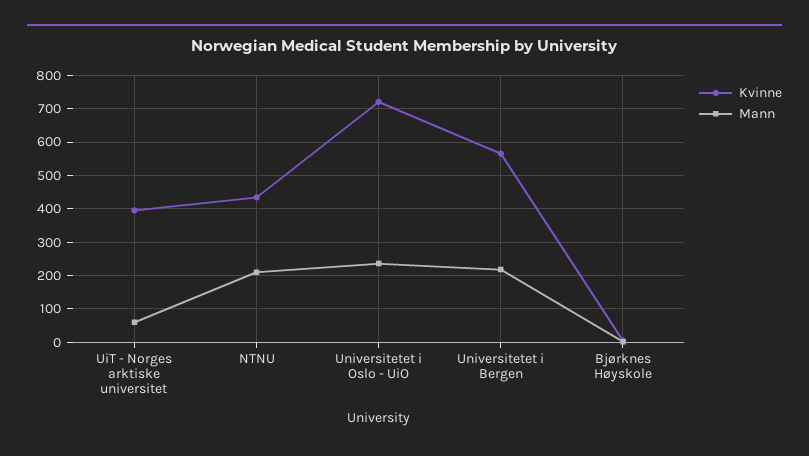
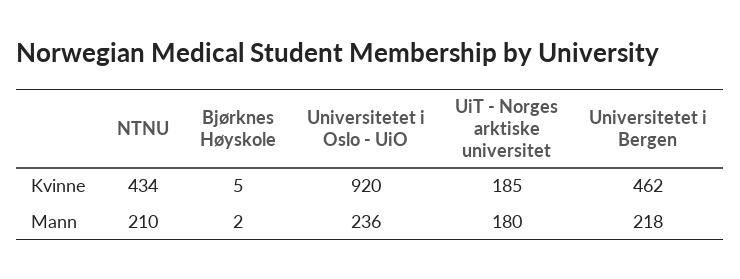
Kvinne, UiT - Norges arktiske universitet: 400 -> 185
Mann, UiT - Norges arktiske universitet: 60 -> 180
Kvinne, Universitetet i Oslo - UiO: 720 -> 920
Kvinne, Universitetet i Bergen: 560 -> 462

